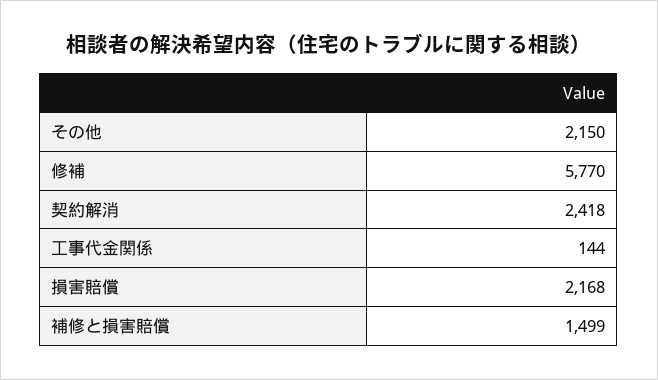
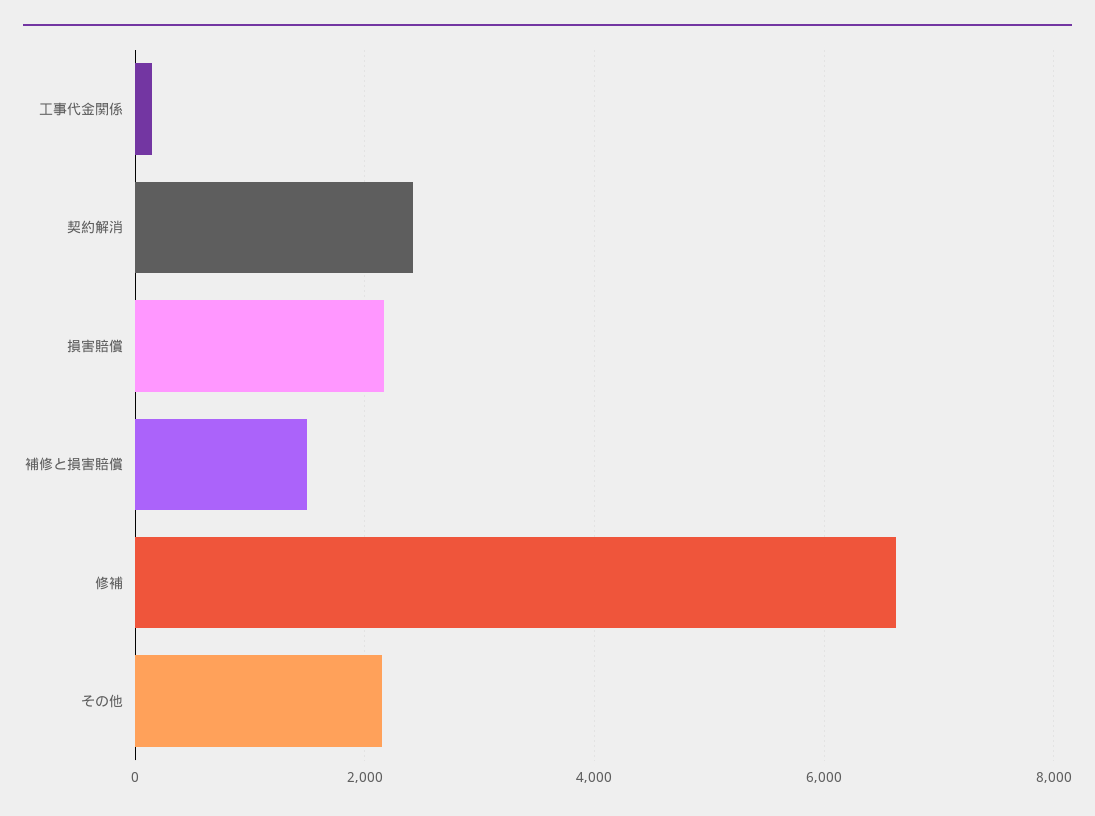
修補: 5770 -> 6600

